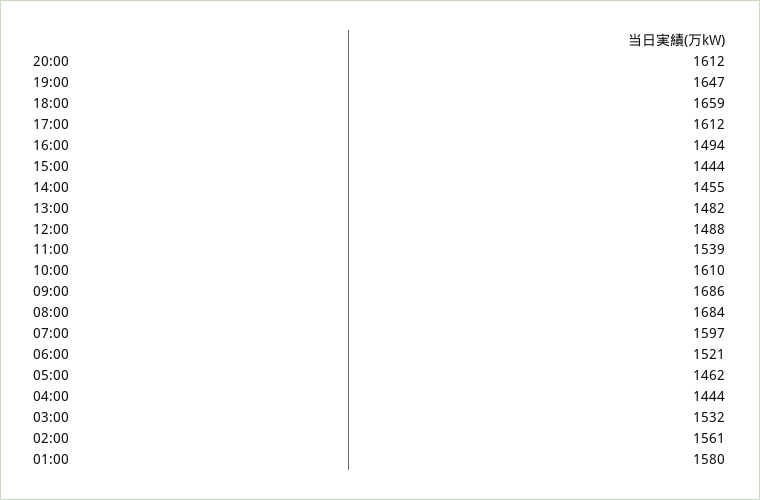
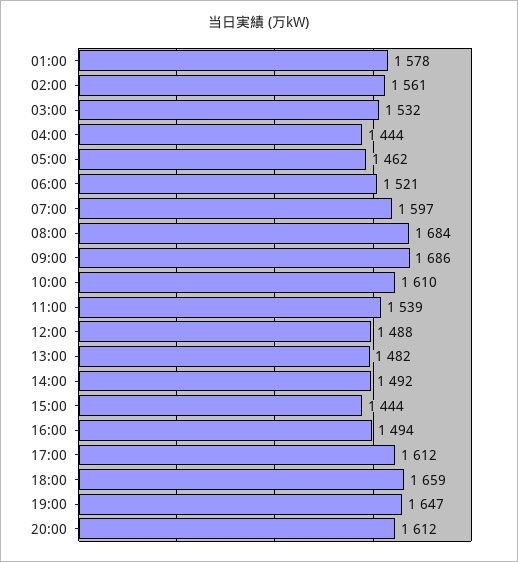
14:00: 1455 -> 1492
01:00: 1580 -> 1578

